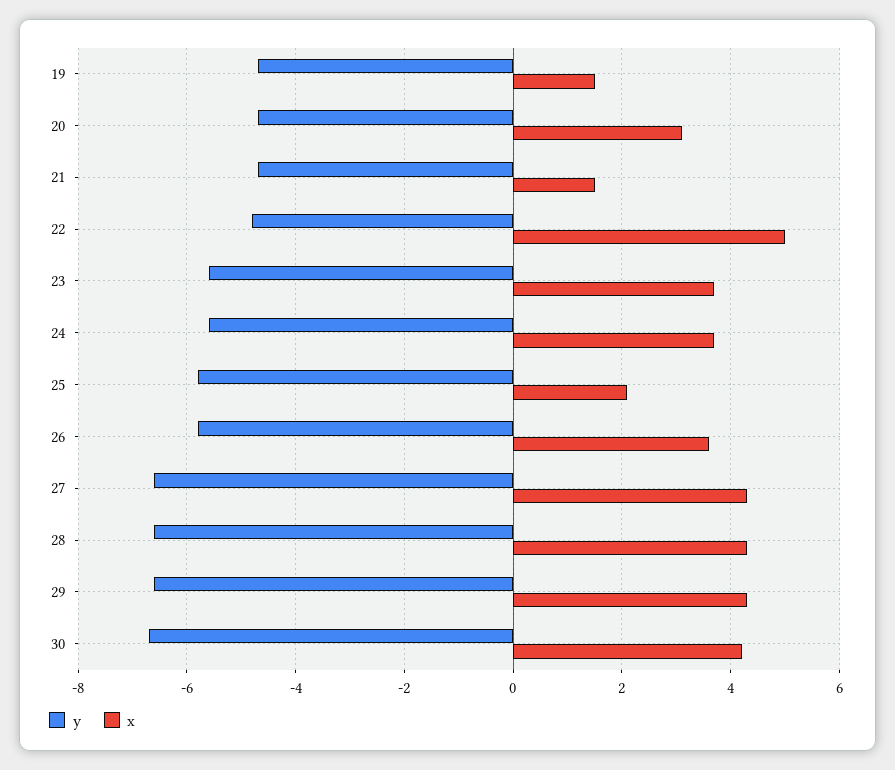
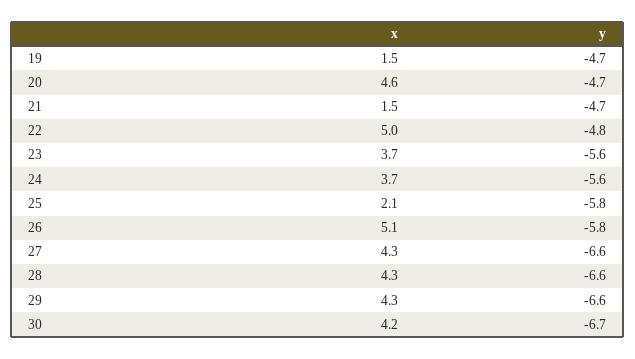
x, 20: 3 -> 4.6
x, 26: 3.5 -> 5.1

